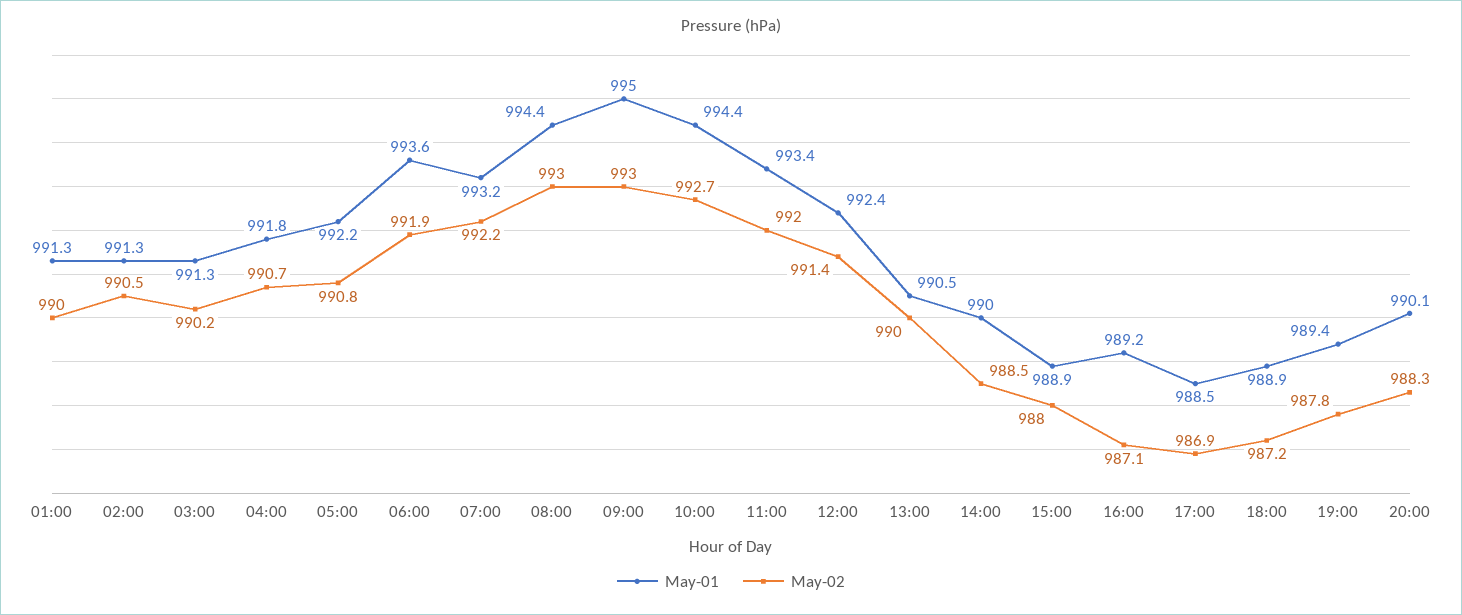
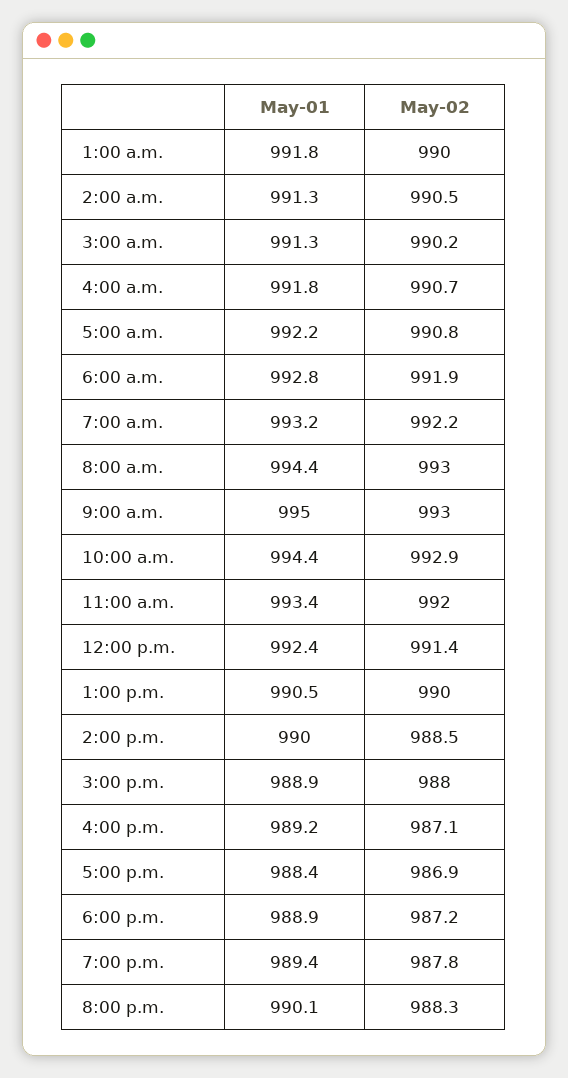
May-01, 01:00: 991.3 -> 991.8
May-01, 06:00: 993.6 -> 992.8
May-02, 10:00: 992.7 -> 992.9
May-01, 17:00: 988.5 -> 988.4

